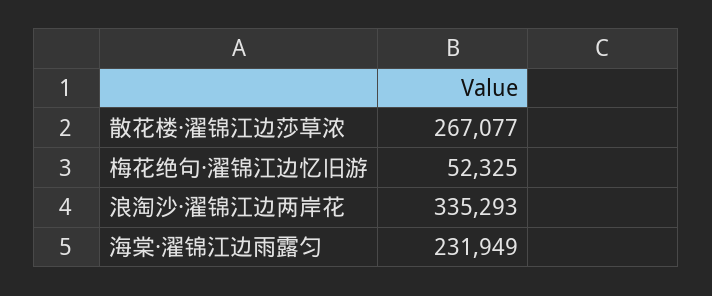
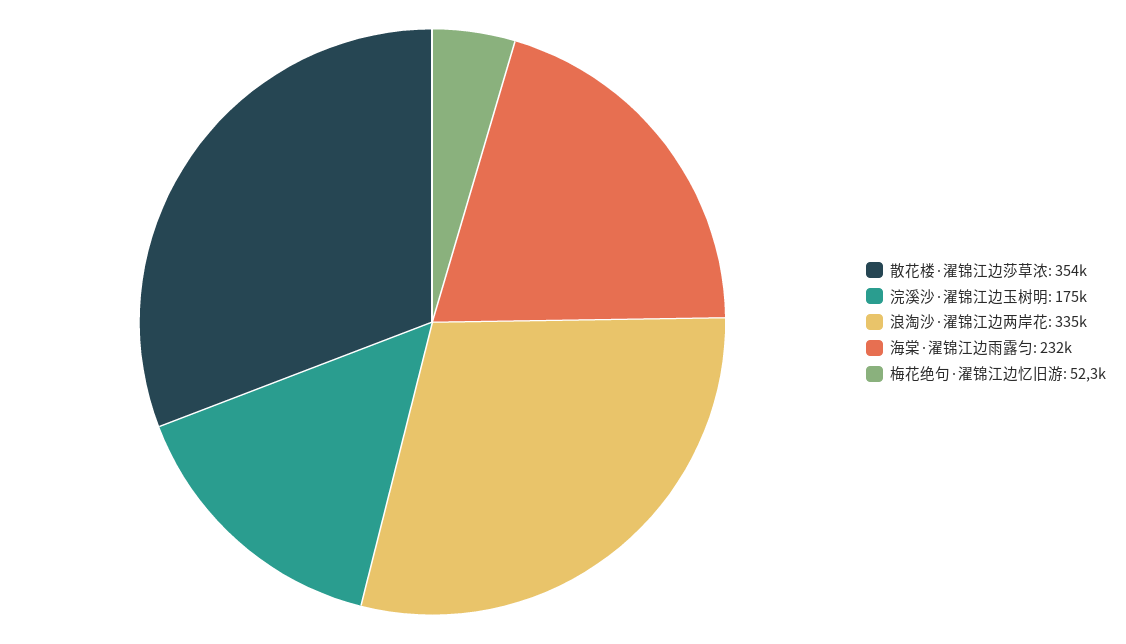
散花楼·濯锦江边莎草浓: 267077 -> 354000
浣溪沙·濯锦江边玉树明: none -> 175000

